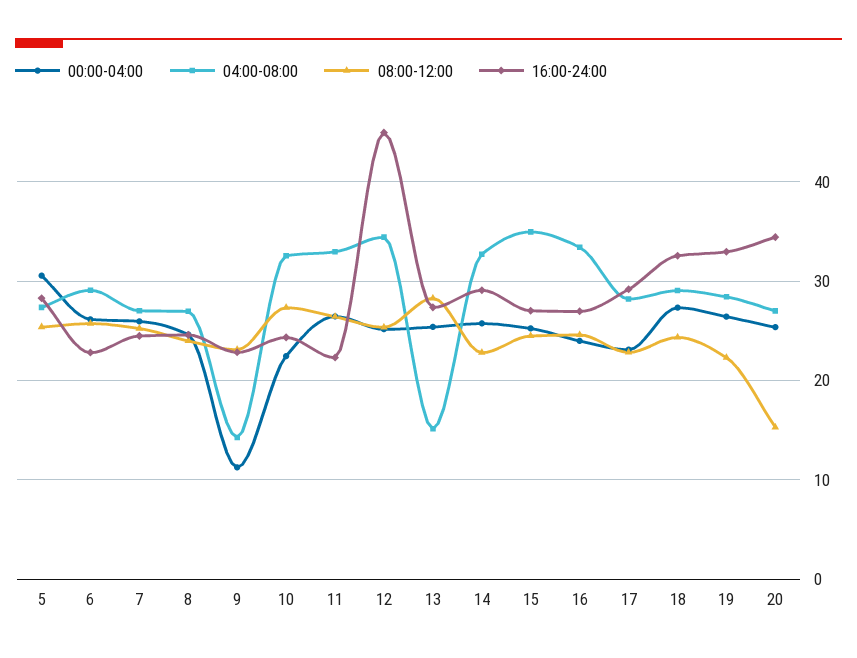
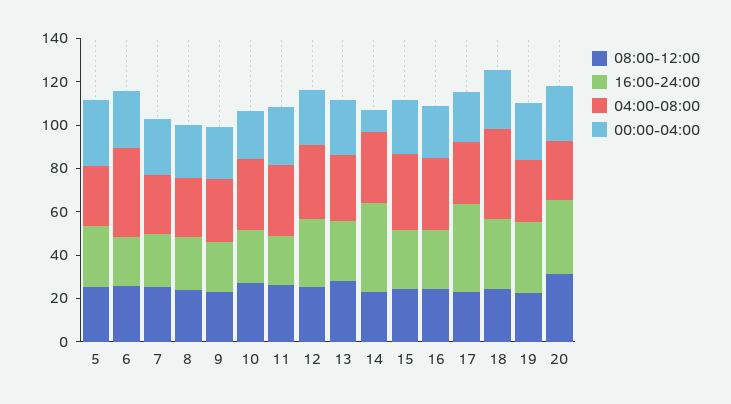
04:00-08:00, 6: 29 -> 40
00:00-04:00, 9: 11 -> 25
04:00-08:00, 9: 14 -> 30
16:00-24:00, 12: 45 -> 30
04:00-08:00, 13: 15 -> 30
00:00-04:00, 14: 26 -> 10
16:00-24:00, 14: 29 -> 40
16:00-24:00, 17: 29 -> 40
04:00-08:00, 18: 29 -> 40
08:00-12:00, 20: 15 -> 30

